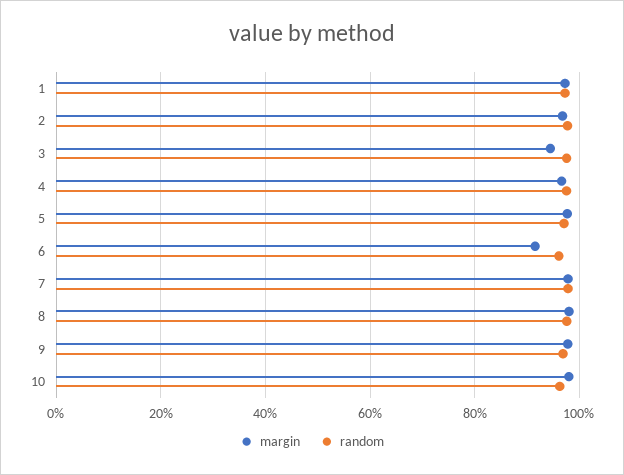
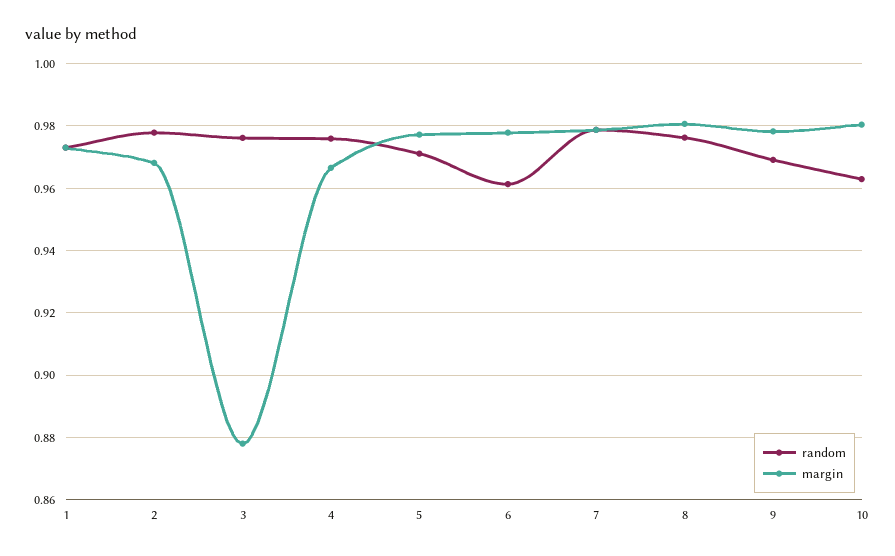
margin, 3: 0.94 -> 0.878
margin, 6: 0.92 -> 0.978

